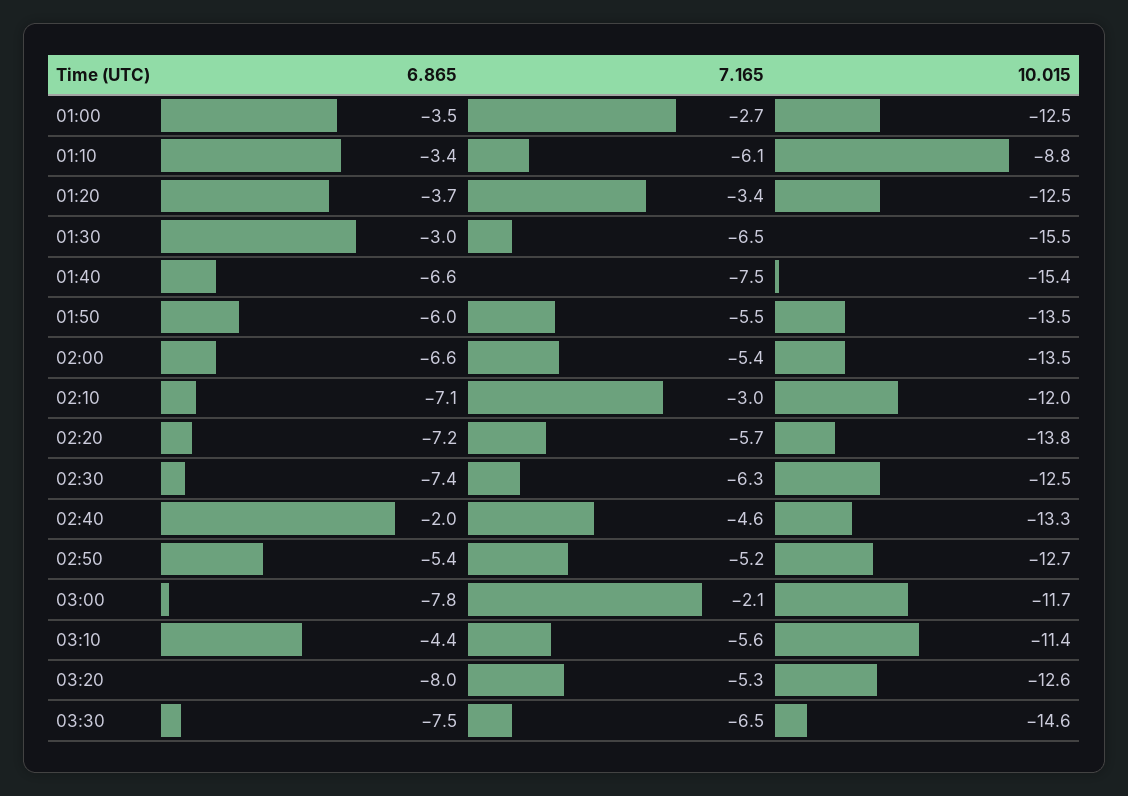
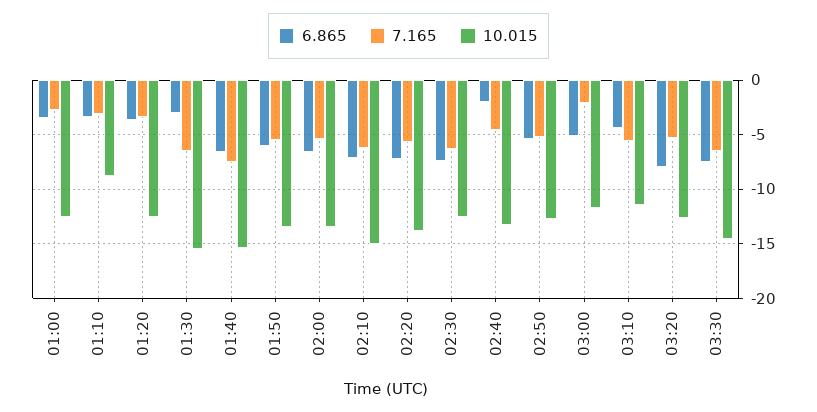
7.165, 01:10: -6.1 -> -3
7.165, 02:10: -3 -> -6
10.015, 02:10: -12 -> -15
6.865, 03:00: -7.8 -> -5

